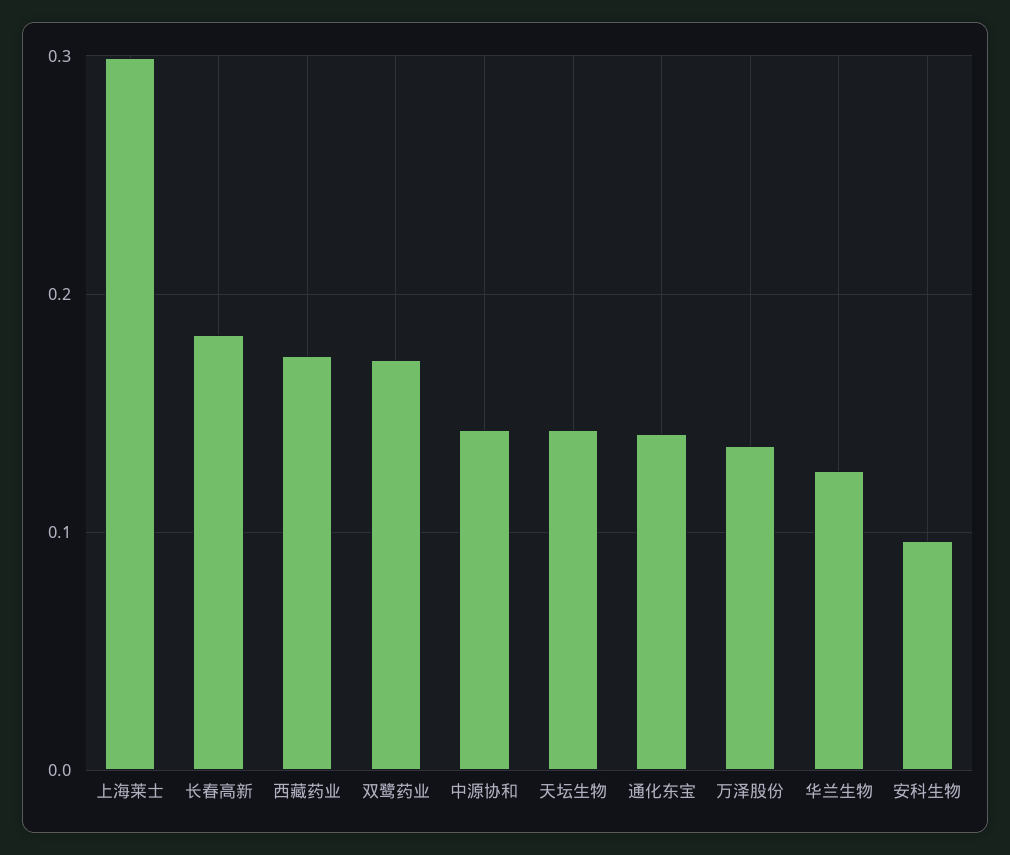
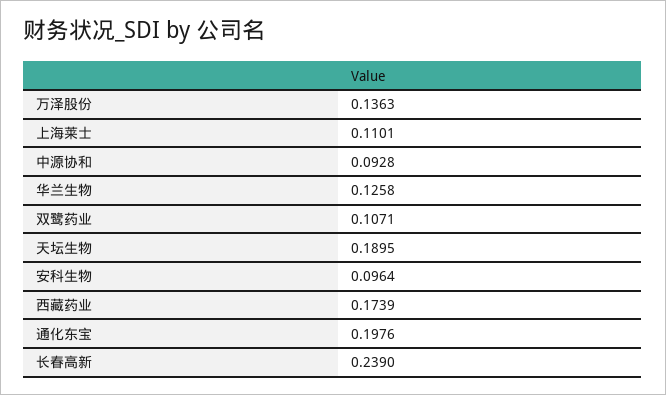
上海莱士: 0.3 -> 0.1101
长春高新: 0.18 -> 0.239
双鹭药业: 0.17 -> 0.1071
中源协和: 0.14 -> 0.0928
天坛生物: 0.14 -> 0.1895
通化东宝: 0.14 -> 0.1976

